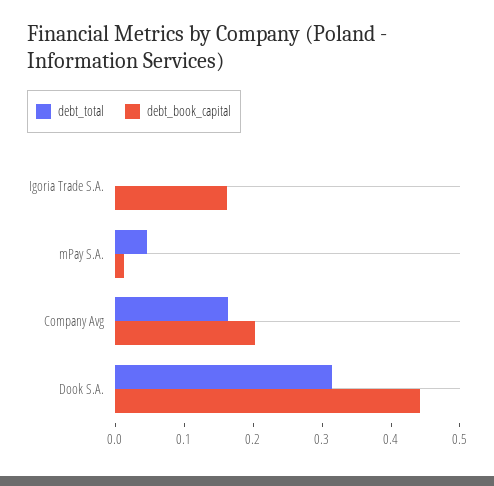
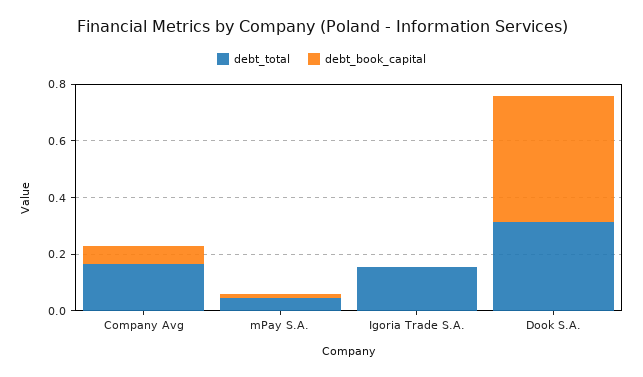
debt_total, Igoria Trade S.A.: 0 -> 0.15
debt_book_capital, Igoria Trade S.A.: 0.16 -> 0
debt_book_capital, Company Avg: 0.2 -> 0.05

